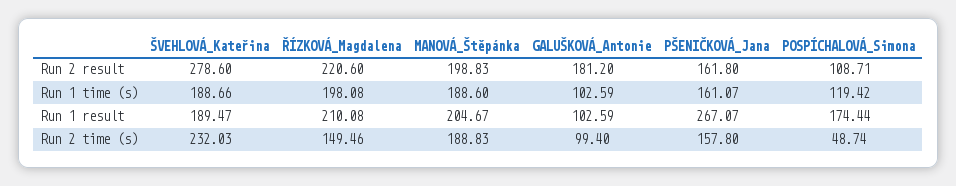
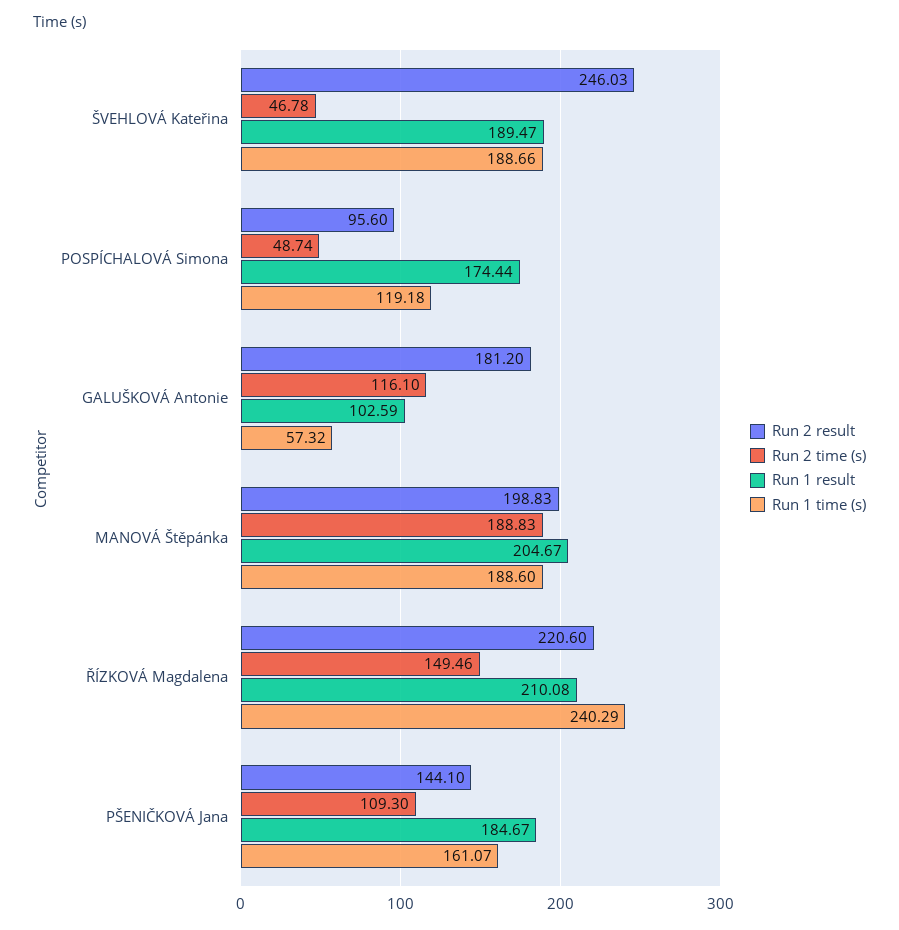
Run 2 result, ŠVEHLOVÁ_Kateřina: 278.6 -> 246.03
Run 2 result, PŠENIČKOVÁ_Jana: 161.8 -> 144.1
Run 2 result, POSPÍCHALOVÁ_Simona: 108.71 -> 95.6
Run 1 time (s), ŘÍZKOVÁ_Magdalena: 198.08 -> 240.29
Run 1 time (s), GALUŠKOVÁ_Antonie: 102.59 -> 57.32
Run 1 time (s), POSPÍCHALOVÁ_Simona: 119.42 -> 119.18
Run 1 result, PŠENIČKOVÁ_Jana: 267.07 -> 184.67
Run 2 time (s), ŠVEHLOVÁ_Kateřina: 232.03 -> 46.78
Run 2 time (s), GALUŠKOVÁ_Antonie: 99.4 -> 116.1
Run 2 time (s), PŠENIČKOVÁ_Jana: 157.8 -> 109.3

